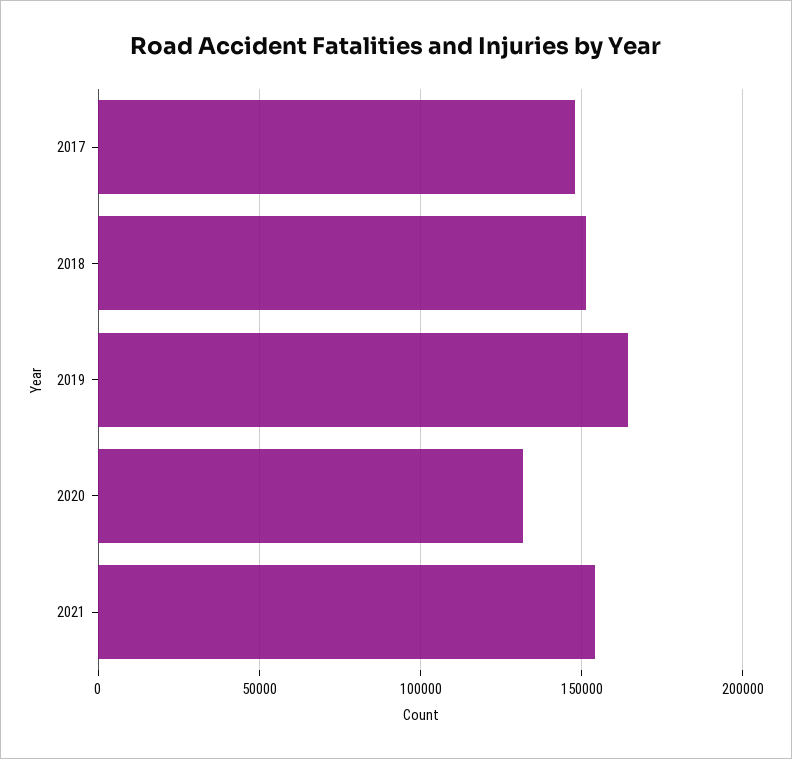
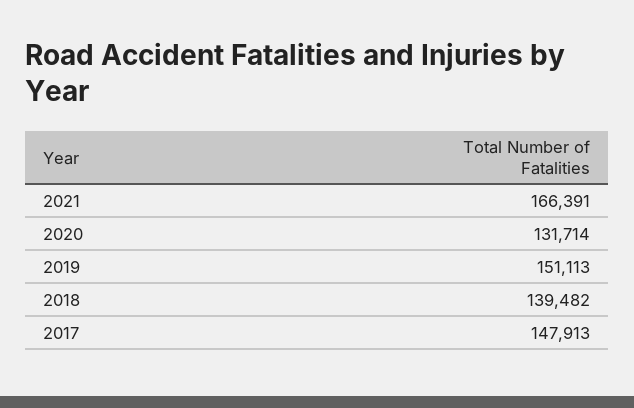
2018: 150000 -> 139482
2019: 165000 -> 151113
2021: 155000 -> 166391

